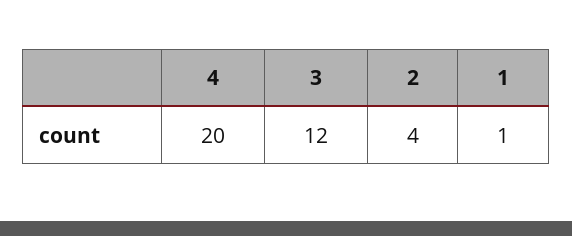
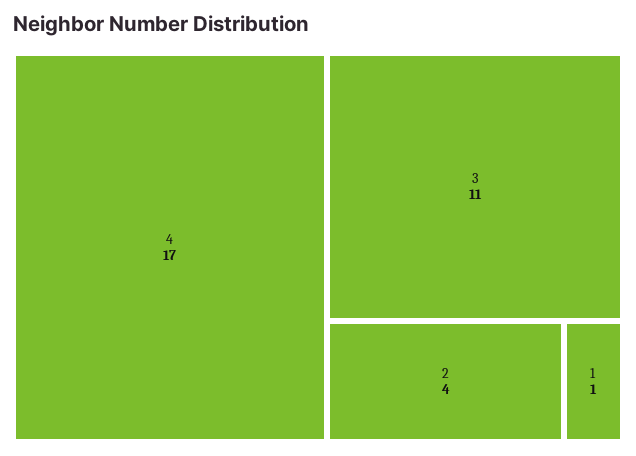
4: 20 -> 17
3: 12 -> 11

